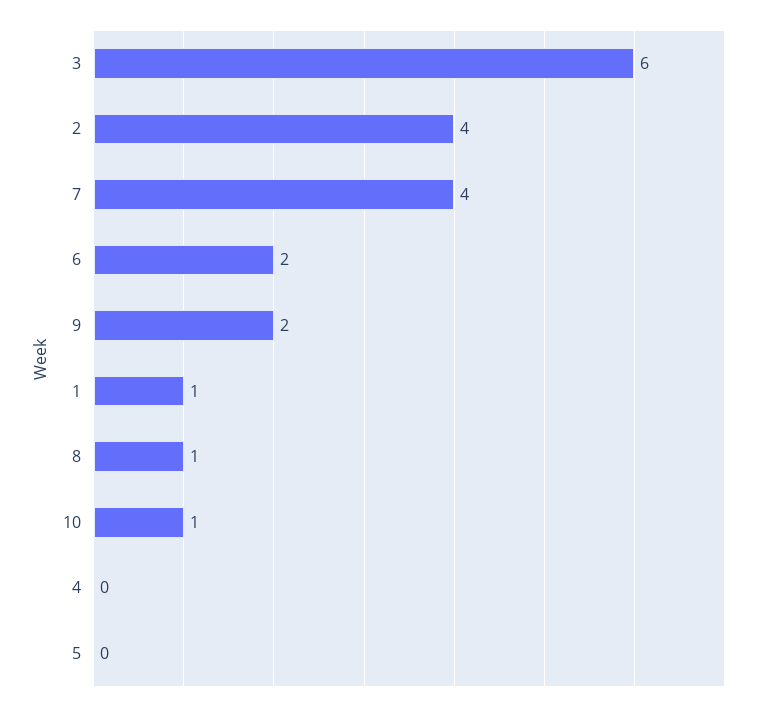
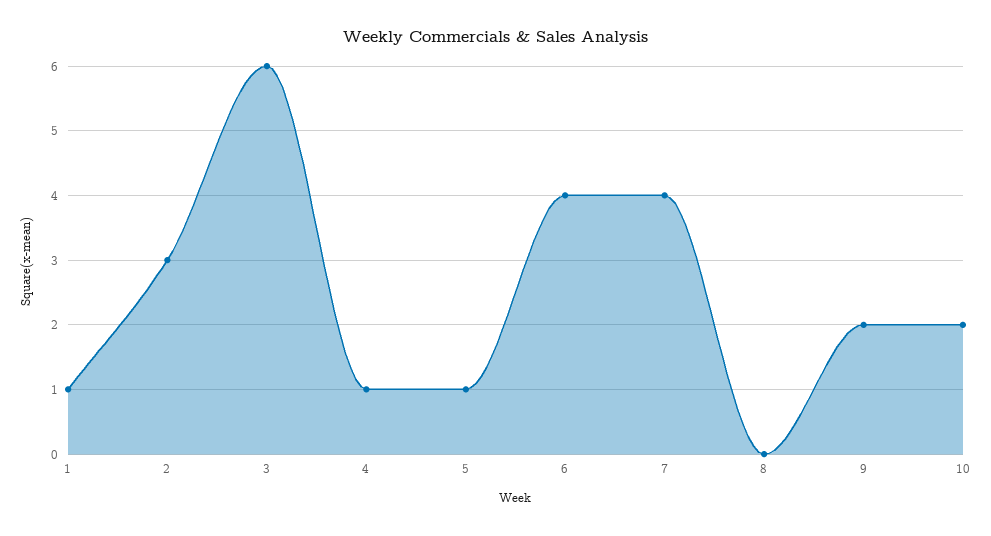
2: 4 -> 3
6: 2 -> 4
8: 1 -> 0
10: 1 -> 2
4: 0 -> 1
5: 0 -> 1

